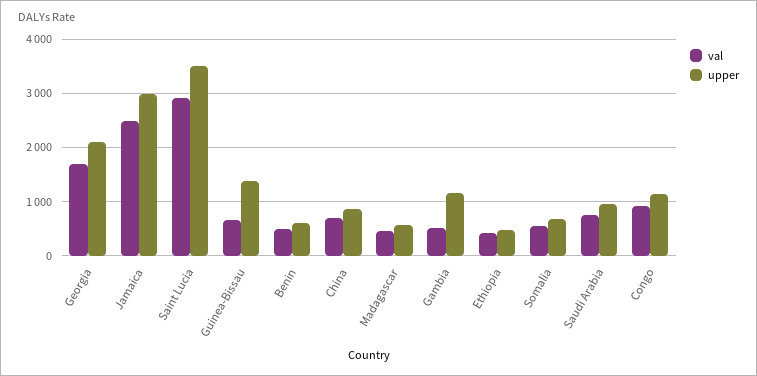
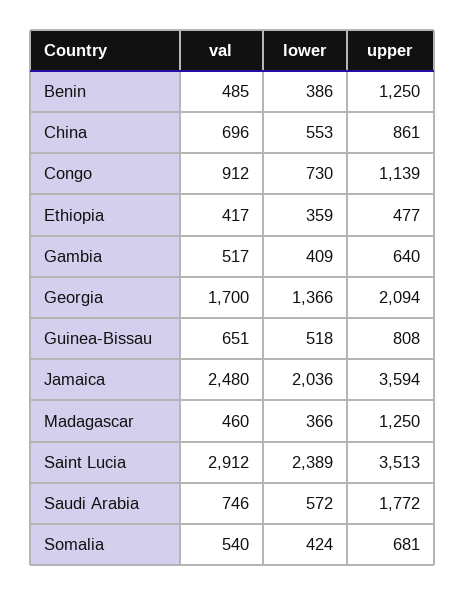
upper, Jamaica: 3000 -> 3594
upper, Guinea-Bissau: 1400 -> 808
upper, Benin: 600 -> 1250
upper, Madagascar: 600 -> 1250
upper, Gambia: 1200 -> 640
upper, Saudi Arabia: 1000 -> 1772
lower, Benin: none -> 386
lower, China: none -> 553
lower, Congo: none -> 730
lower, Ethiopia: none -> 359
lower, Gambia: none -> 409
lower, Georgia: none -> 1366
lower, Guinea-Bissau: none -> 518
lower, Jamaica: none -> 2036
lower, Madagascar: none -> 366
lower, Saint Lucia: none -> 2389
lower, Saudi Arabia: none -> 572
lower, Somalia: none -> 424

